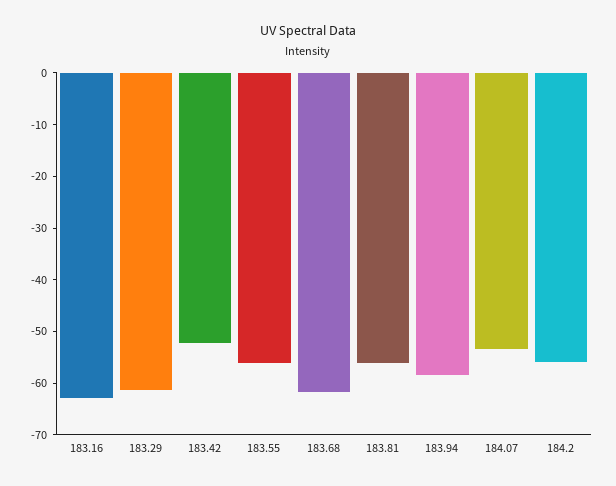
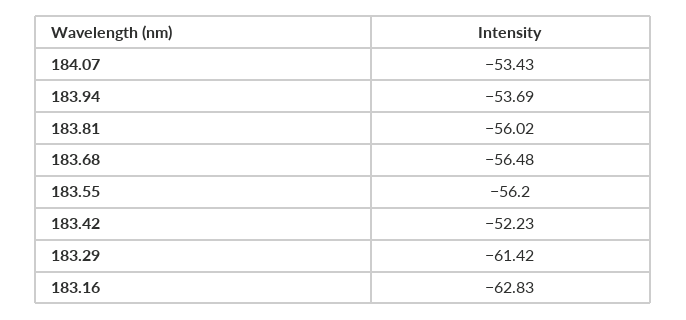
183.68: -62 -> -56.48
183.94: -58 -> -53.69
184.2: -56 -> none

